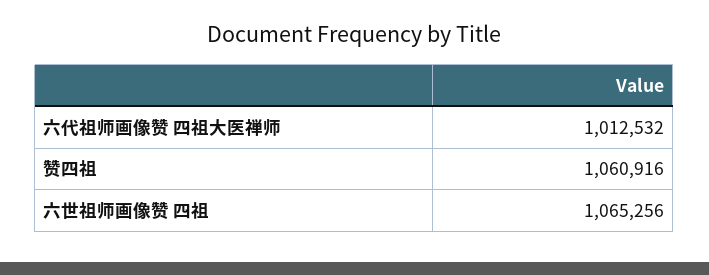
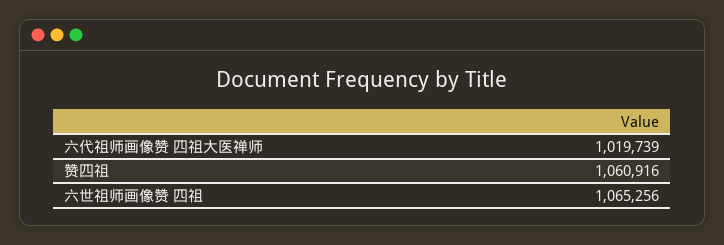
六代祖师画像赞 四祖大医禅师: 1012532 -> 1019739

